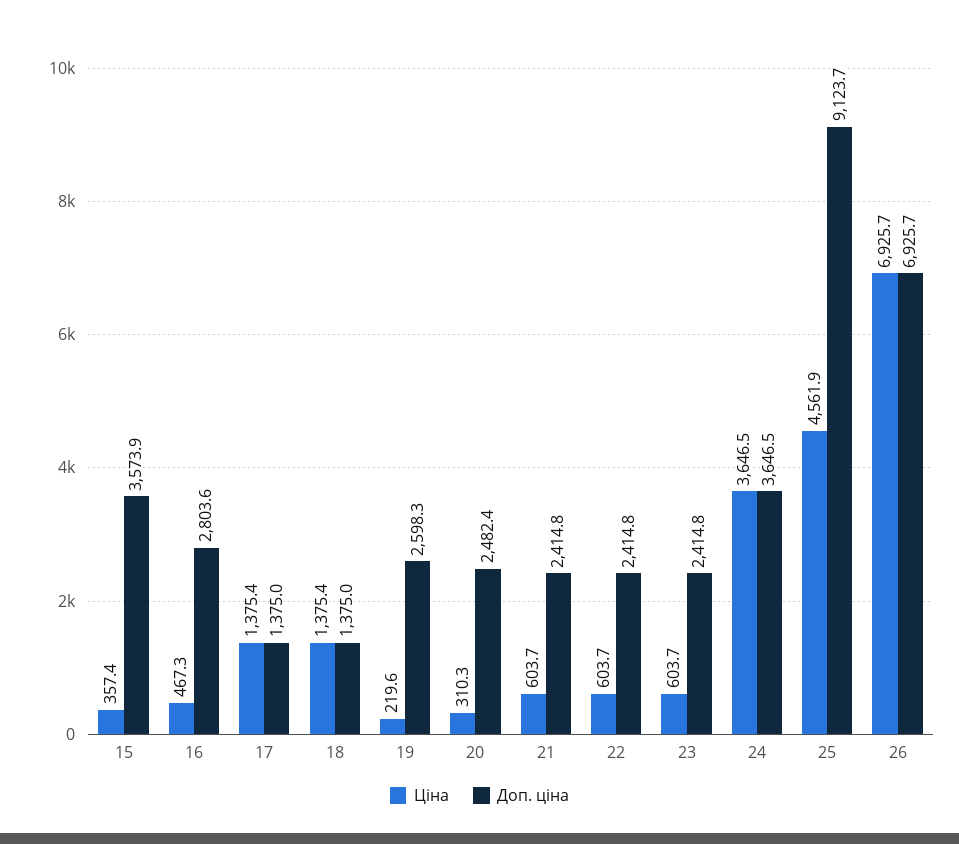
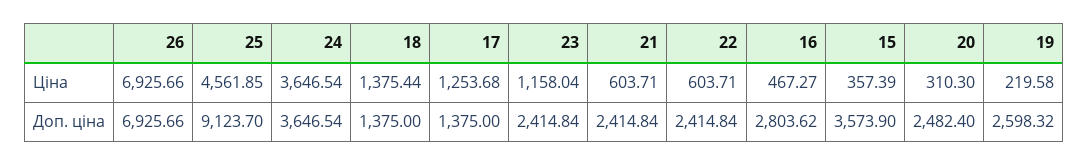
Ціна, 17: 1375.4 -> 1253.68
Ціна, 23: 603.7 -> 1158.04

